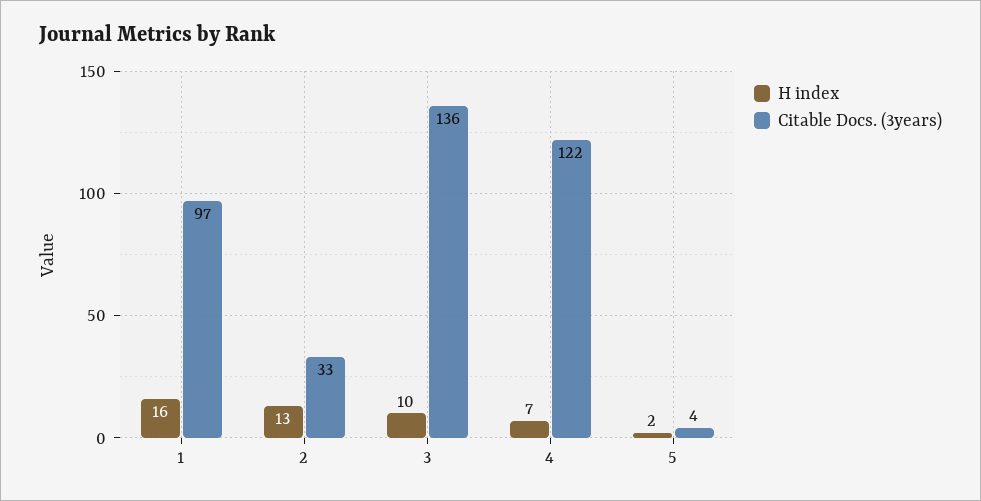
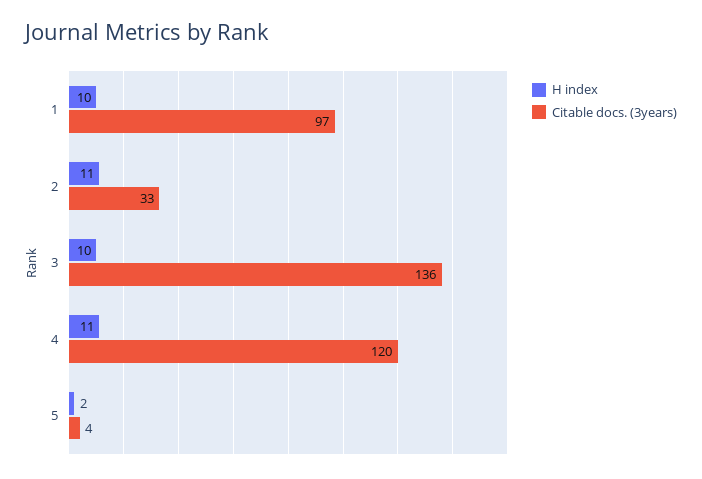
H index, 1: 16 -> 10
H index, 2: 13 -> 11
H index, 4: 7 -> 11
Citable Docs. (3years), 4: 122 -> 120

